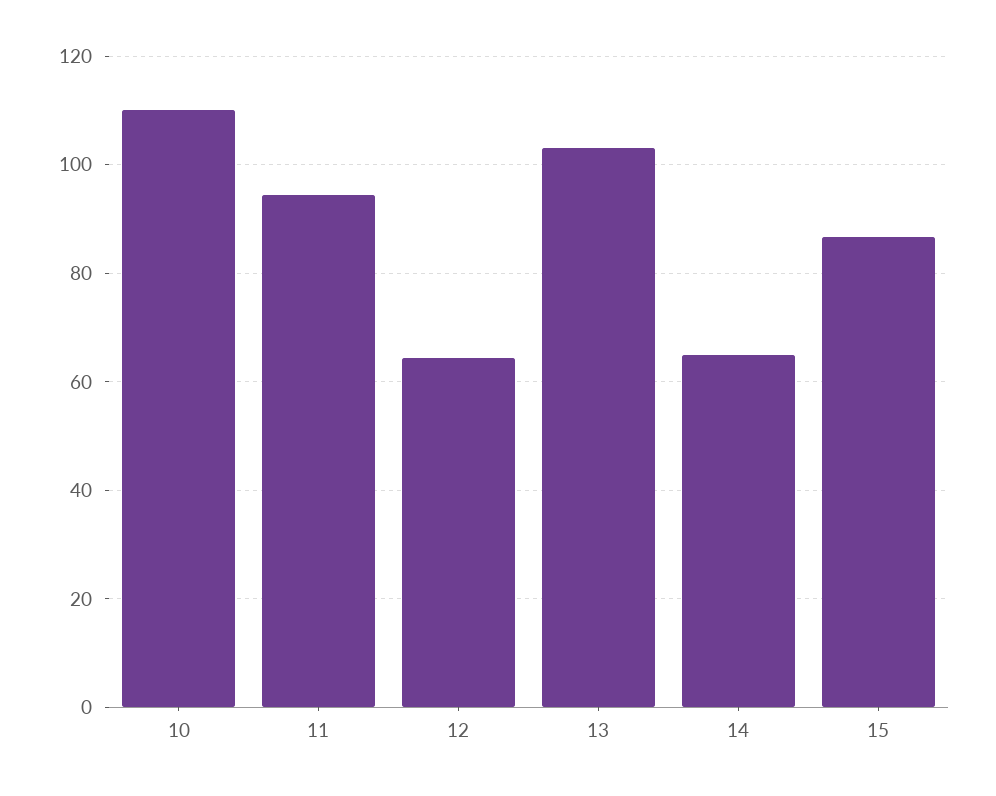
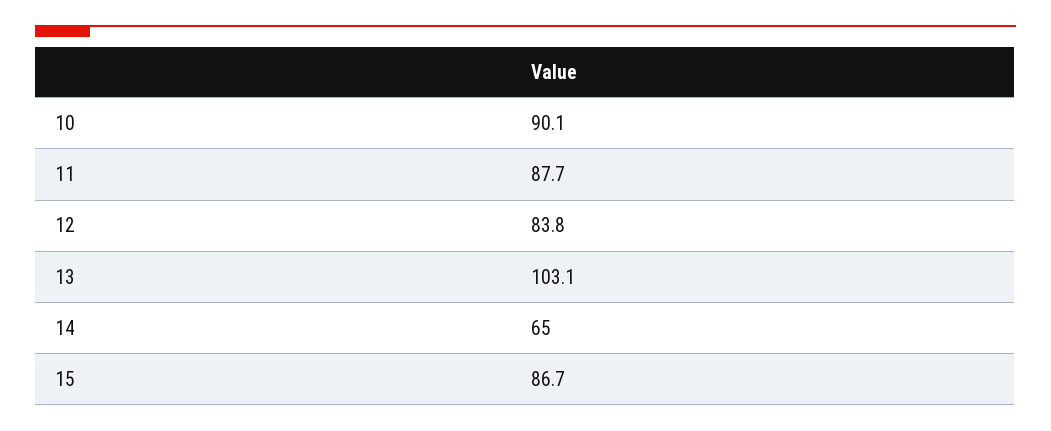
10: 110 -> 90.1
11: 94 -> 87.7
12: 64 -> 83.8

